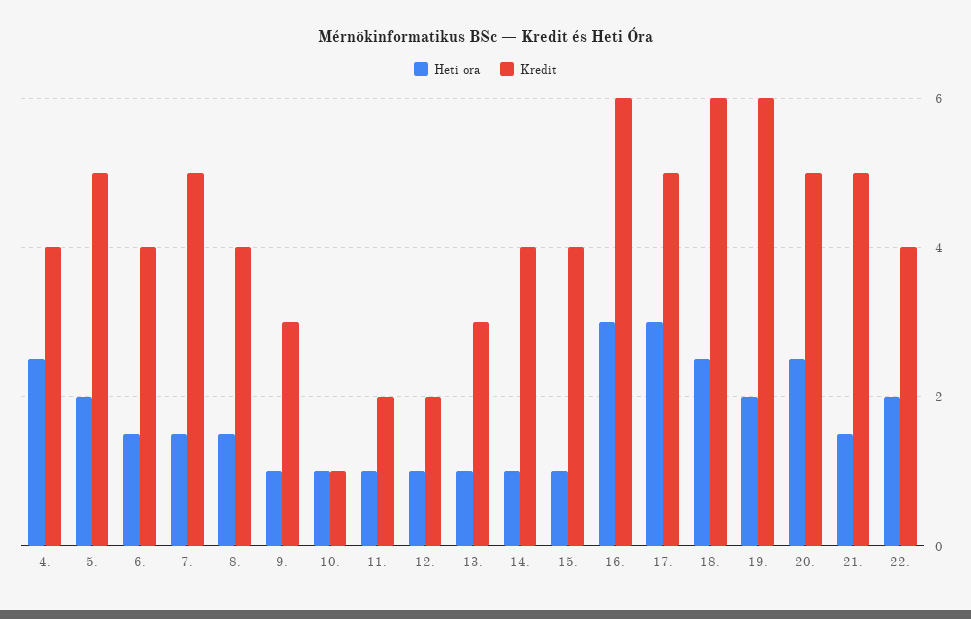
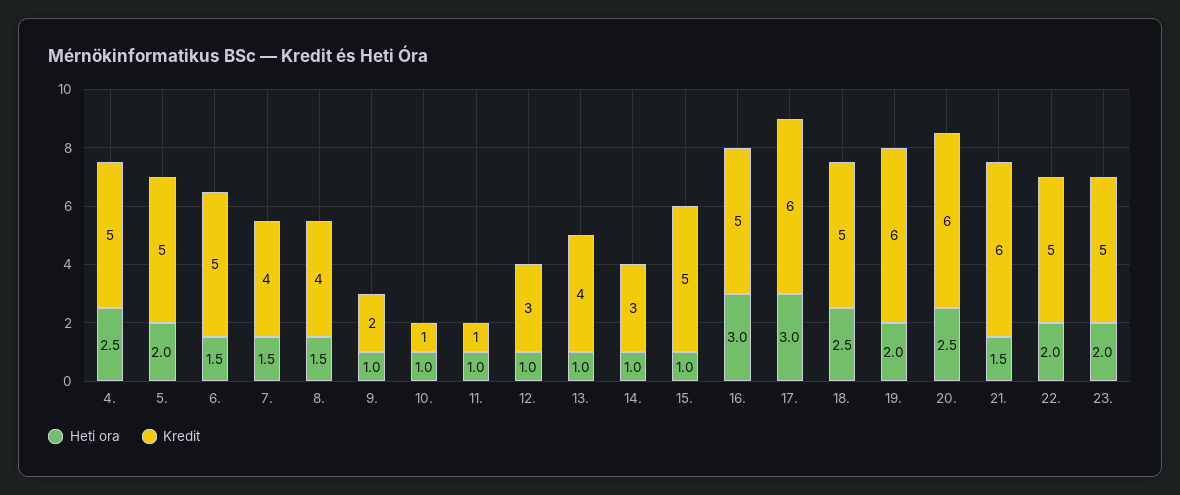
Kredit, 4.: 4 -> 5
Kredit, 6.: 4 -> 5
Kredit, 7.: 5 -> 4
Kredit, 9.: 3 -> 2
Kredit, 11.: 2 -> 1
Kredit, 12.: 2 -> 3
Kredit, 13.: 3 -> 4
Kredit, 14.: 4 -> 3
Kredit, 15.: 4 -> 5
Kredit, 16.: 6 -> 5
Kredit, 17.: 5 -> 6
Kredit, 18.: 6 -> 5
Kredit, 20.: 5 -> 6
Kredit, 21.: 5 -> 6
Kredit, 22.: 4 -> 5
Heti ora, 23.: none -> 2
Kredit, 23.: none -> 5

